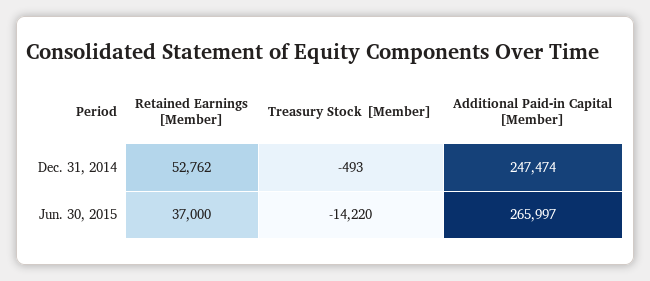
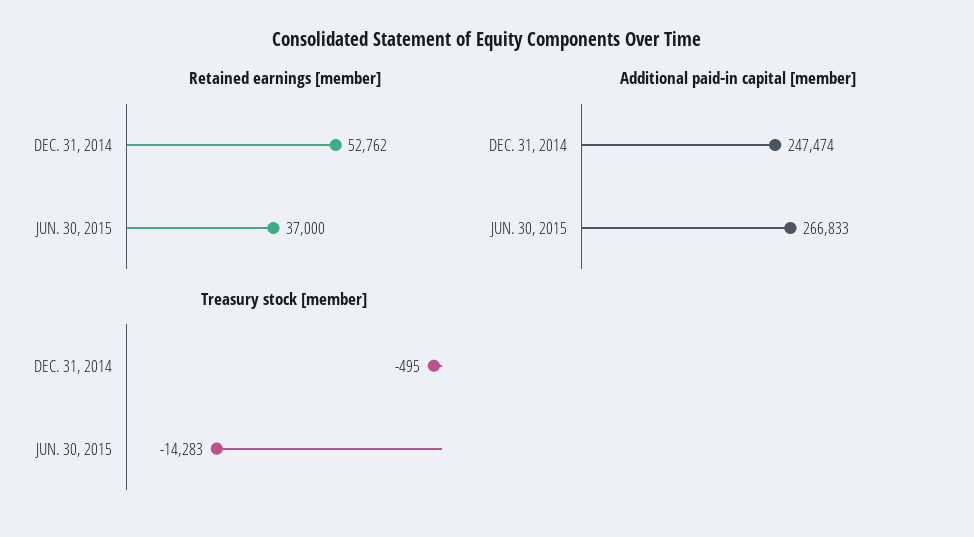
Treasury Stock [Member], Dec. 31, 2014: -493 -> -495
Treasury Stock [Member], Jun. 30, 2015: -14220 -> -14283
Additional Paid-in Capital [Member], Jun. 30, 2015: 265997 -> 266833

